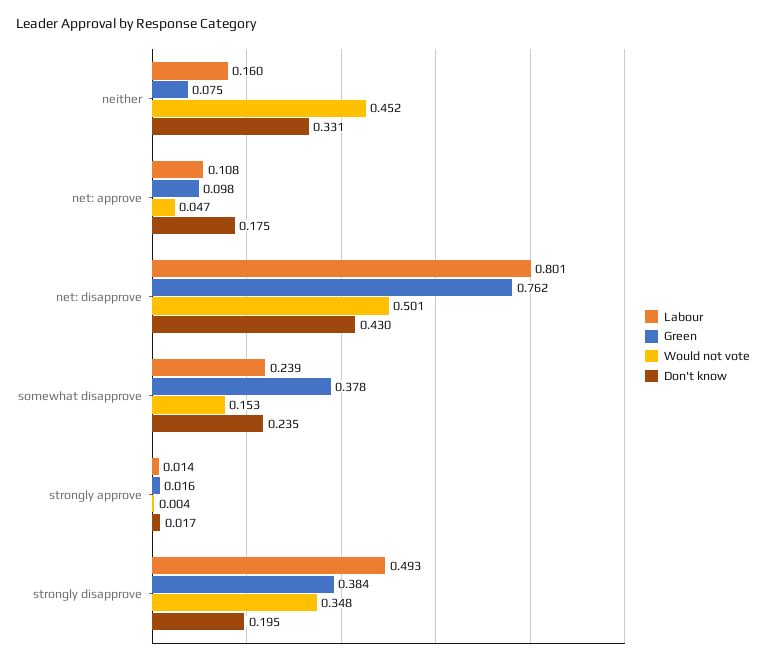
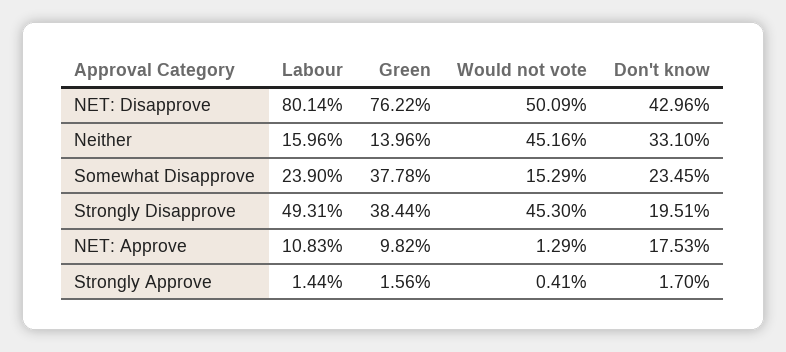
Green, neither: 0.075 -> 0.1396
Would not vote, net: approve: 0.047 -> 0.0129
Would not vote, strongly disapprove: 0.348 -> 0.453

